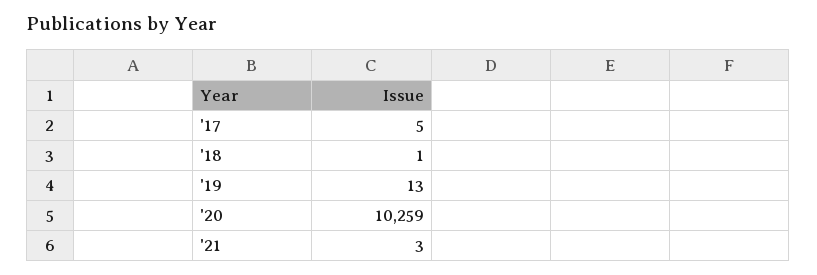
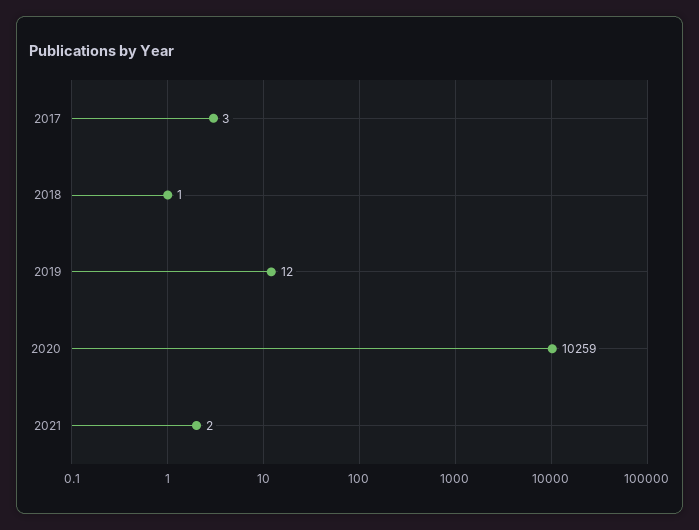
'17: 5 -> 3
'19: 13 -> 12
'21: 3 -> 2

